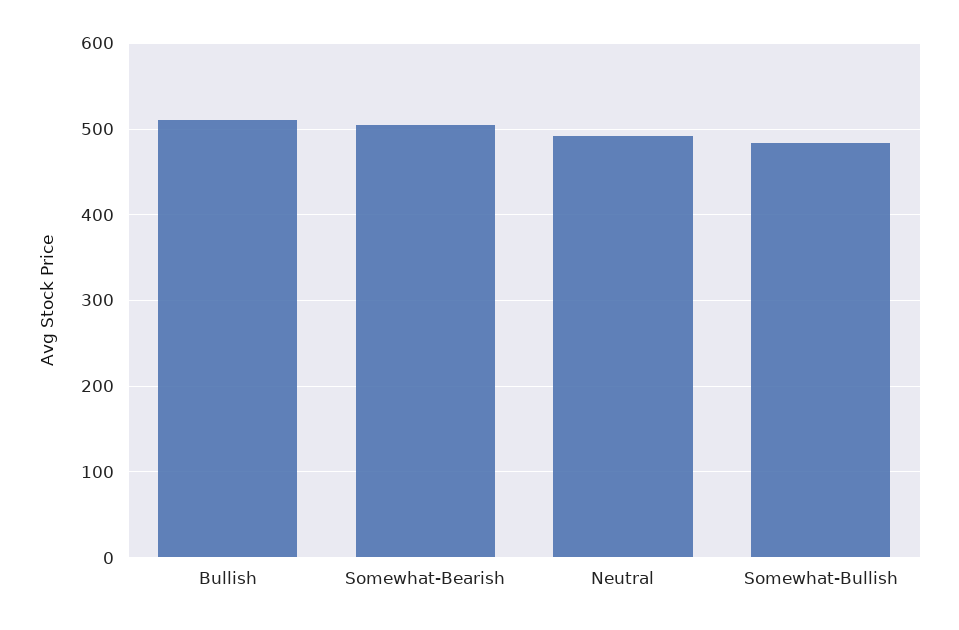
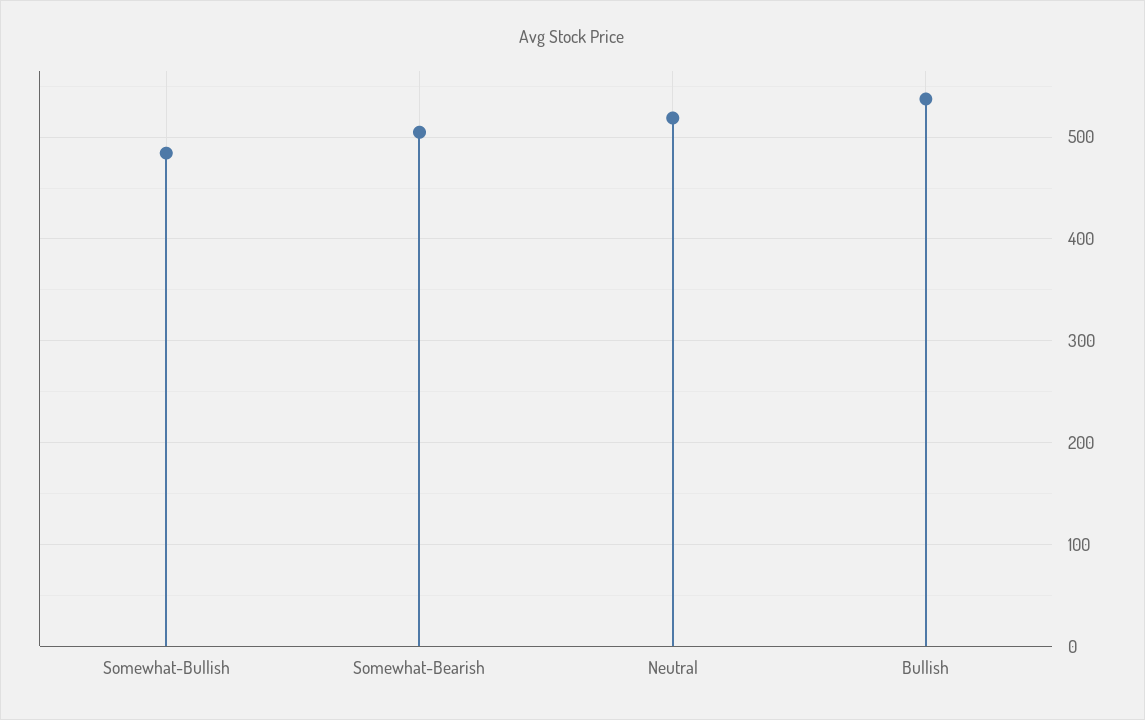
Bullish: 510 -> 540
Neutral: 490 -> 520

